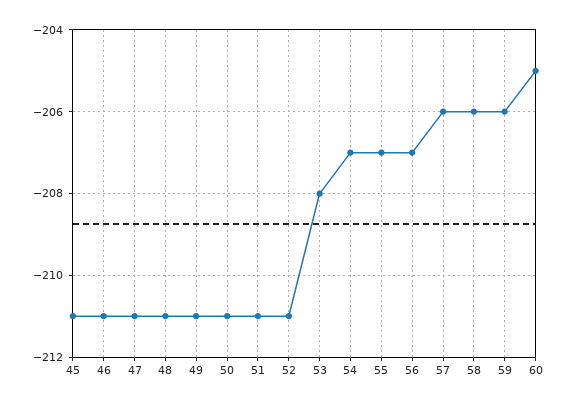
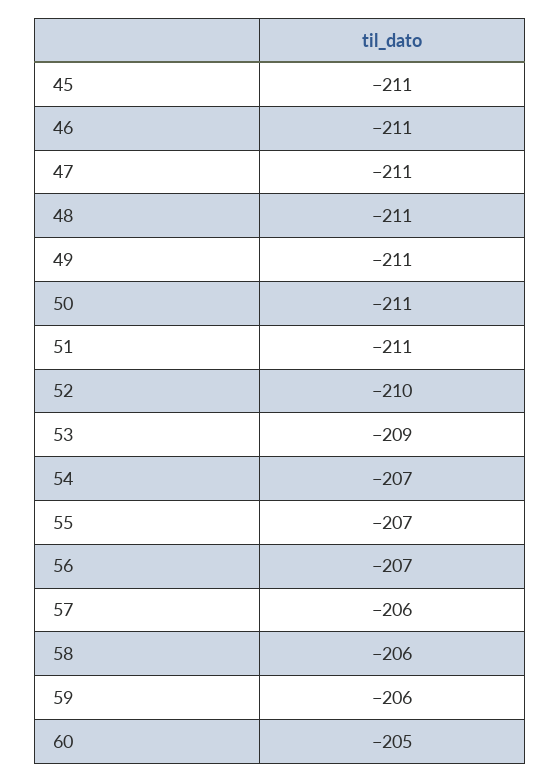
52: -211 -> -210
53: -208 -> -209

